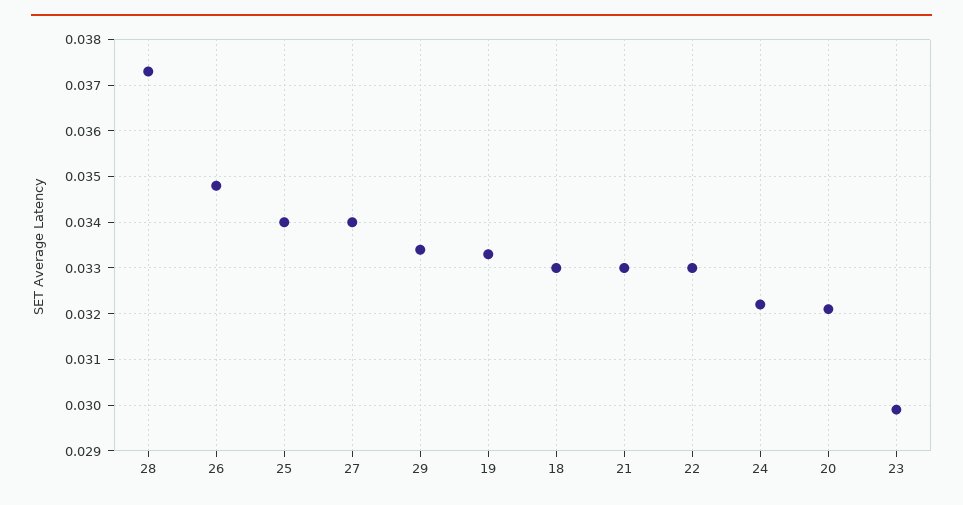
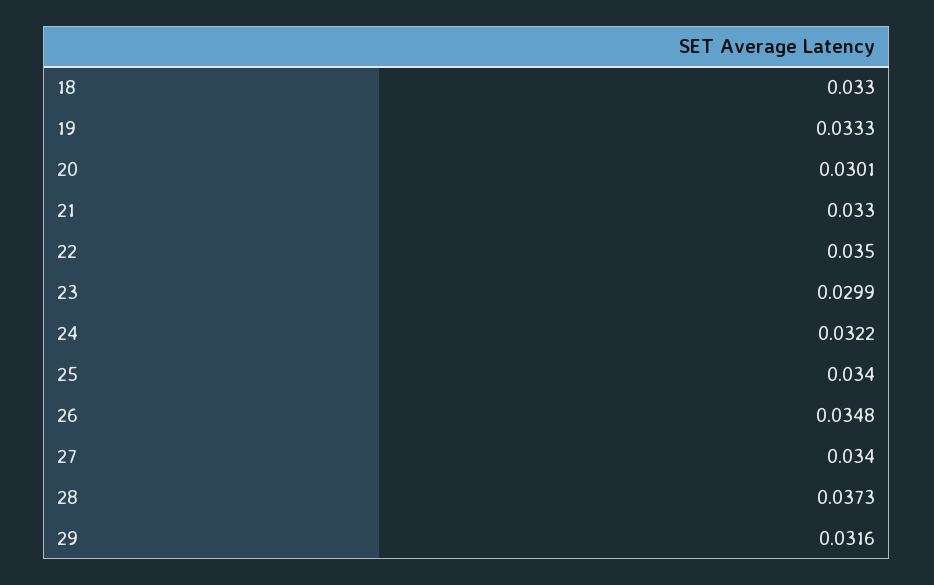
29: 0.0335 -> 0.0316
22: 0.033 -> 0.035
20: 0.032 -> 0.0301

